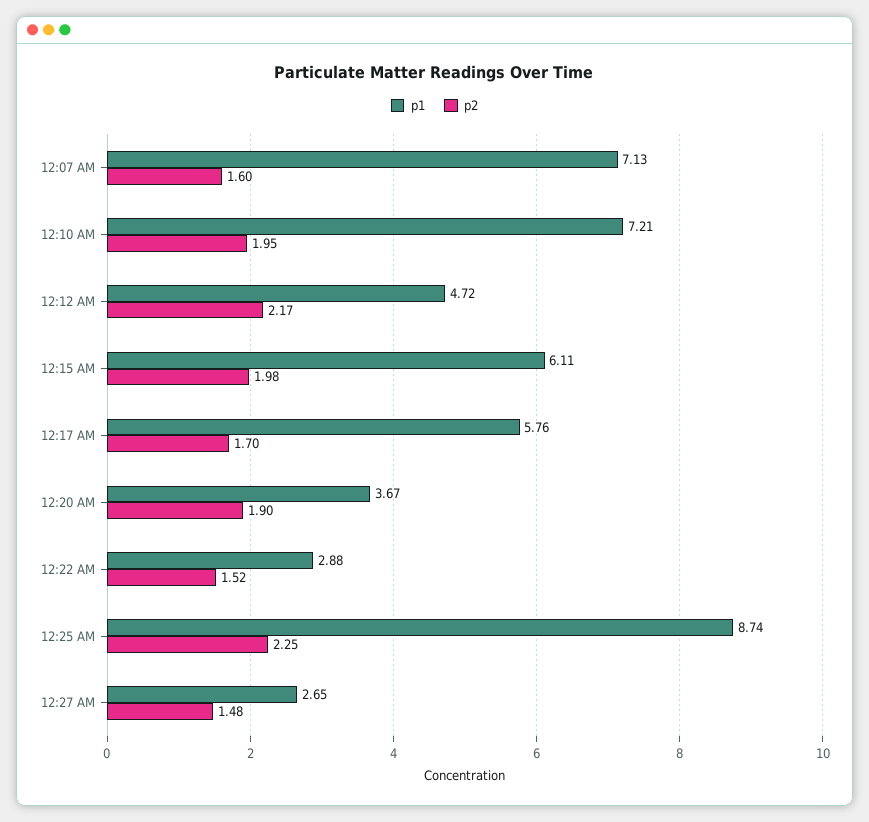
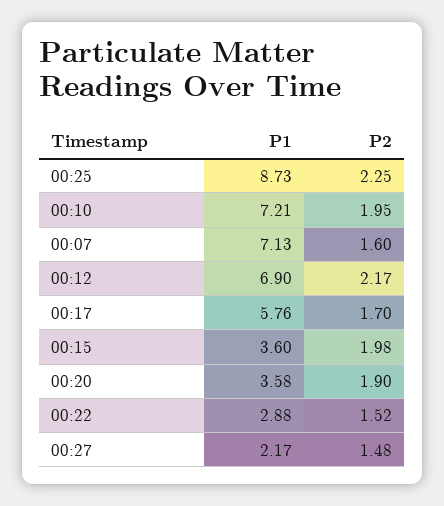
p1, 12:12 AM: 4.72 -> 6.9
p1, 12:15 AM: 6.11 -> 3.6
p1, 12:20 AM: 3.67 -> 3.58
p1, 12:25 AM: 8.74 -> 8.73
p1, 12:27 AM: 2.65 -> 2.17

